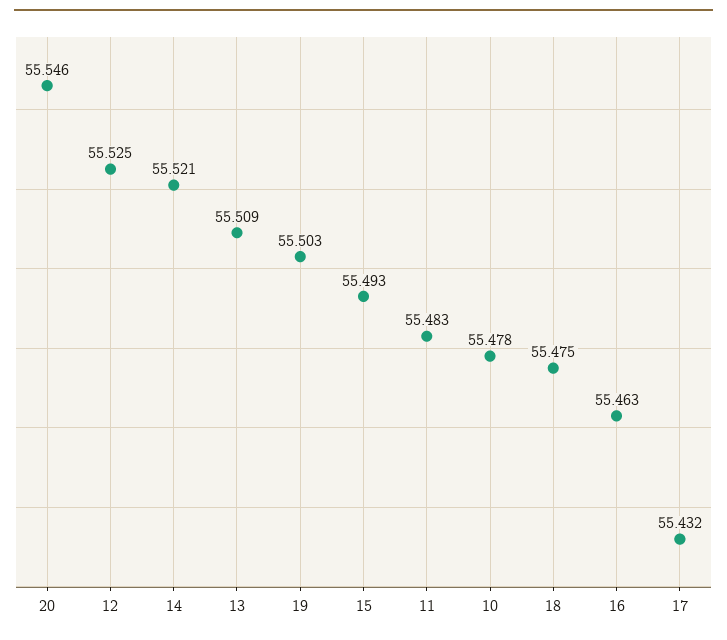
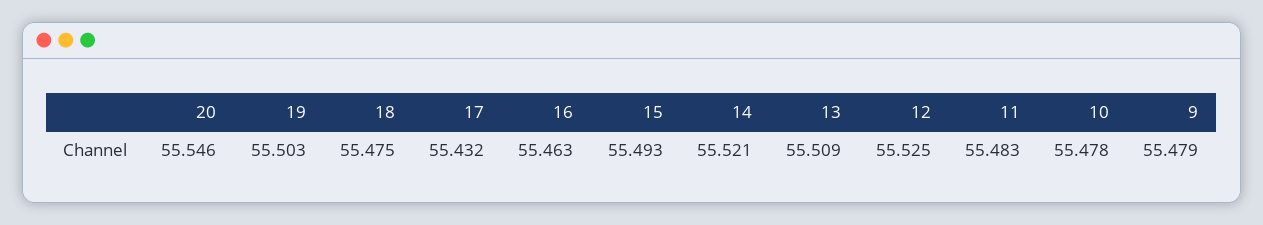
9: none -> 55.479

